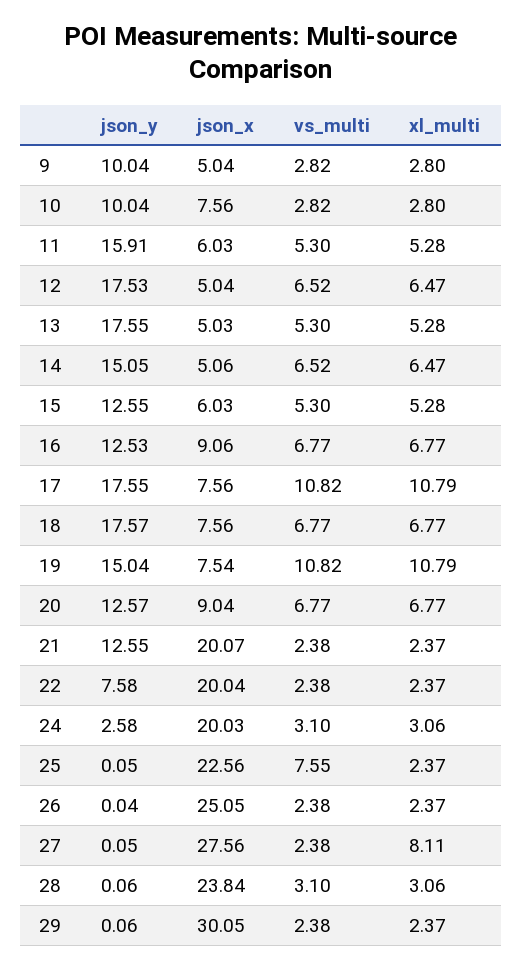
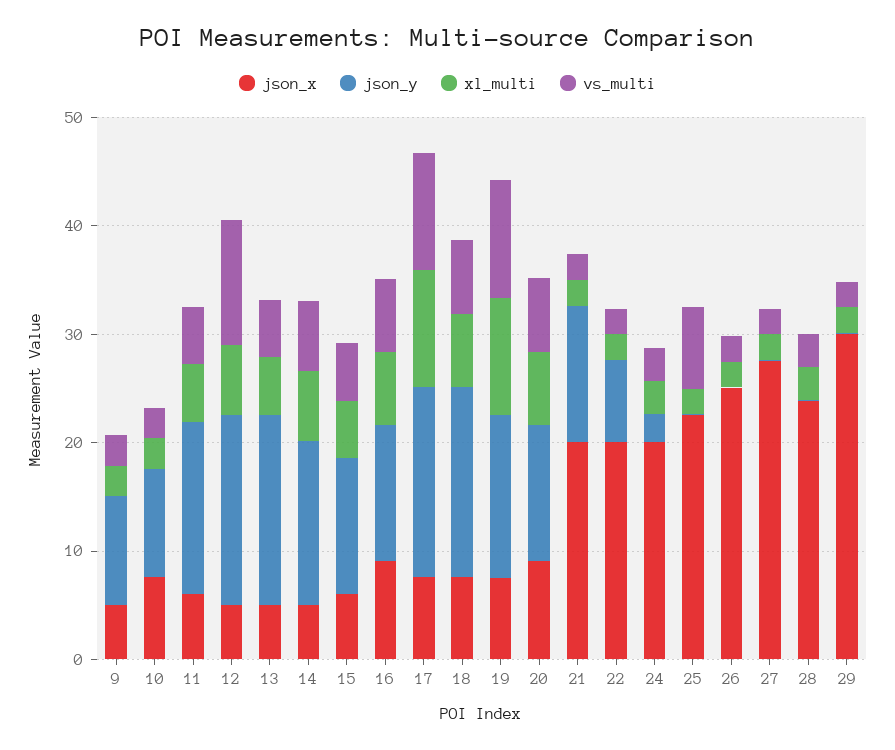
vs_multi, 12: 6.52 -> 12
xl_multi, 27: 8.11 -> 2

